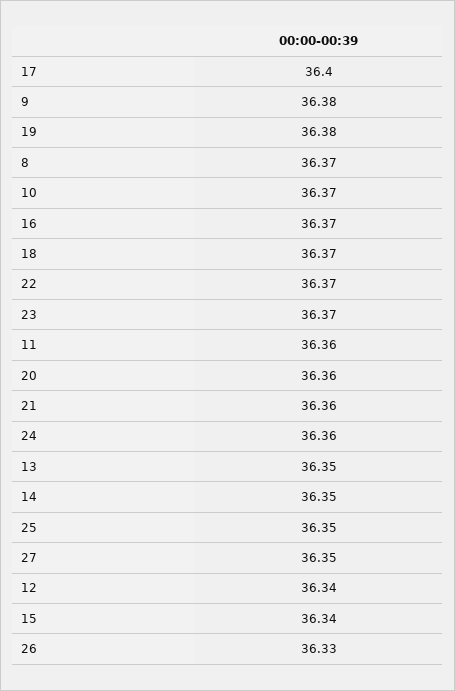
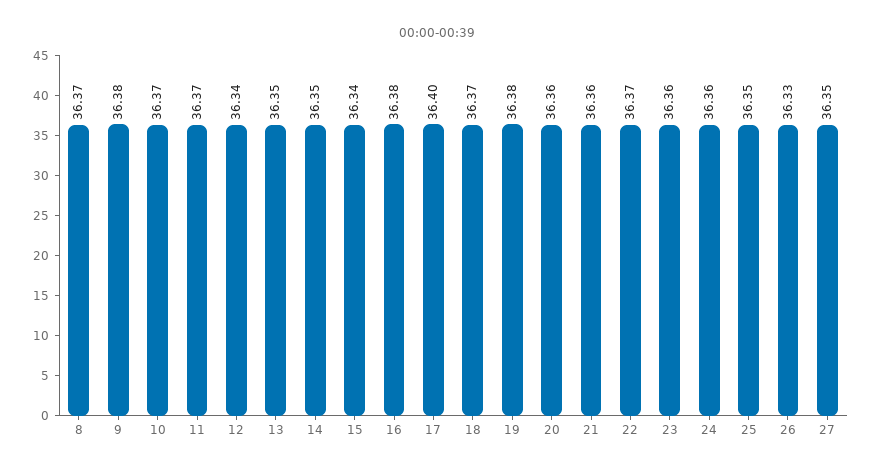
16: 36.37 -> 36.38
23: 36.37 -> 36.36
11: 36.36 -> 36.37

